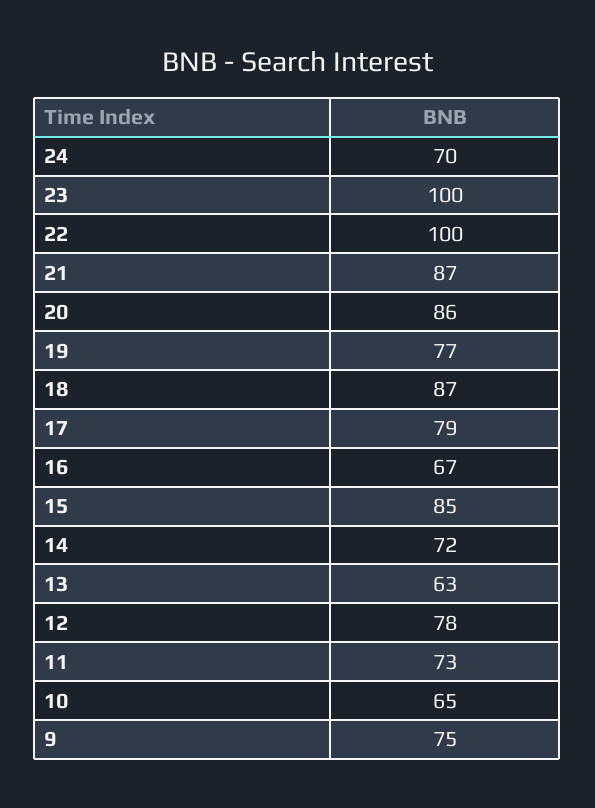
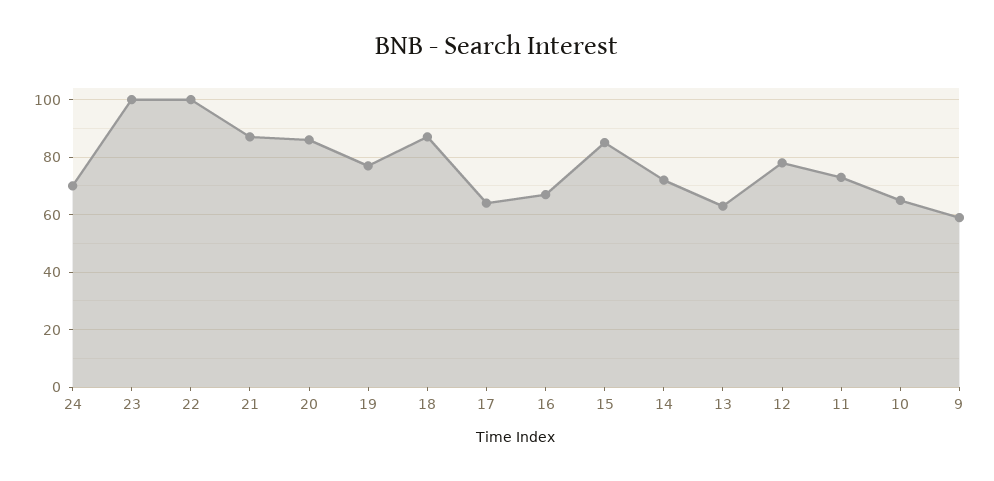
17: 79 -> 65
9: 75 -> 60

